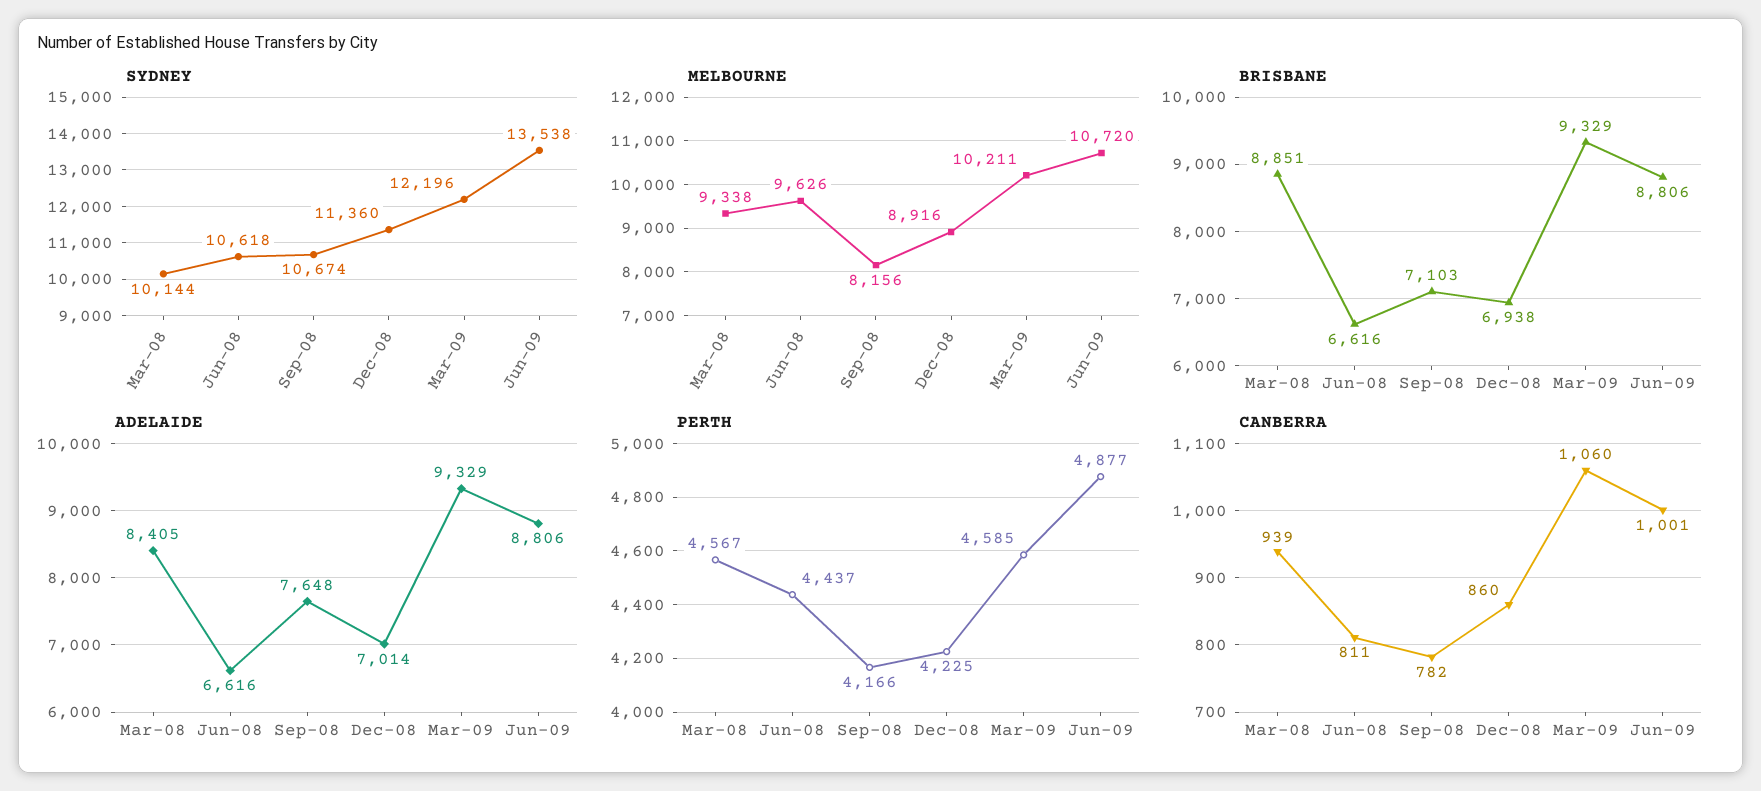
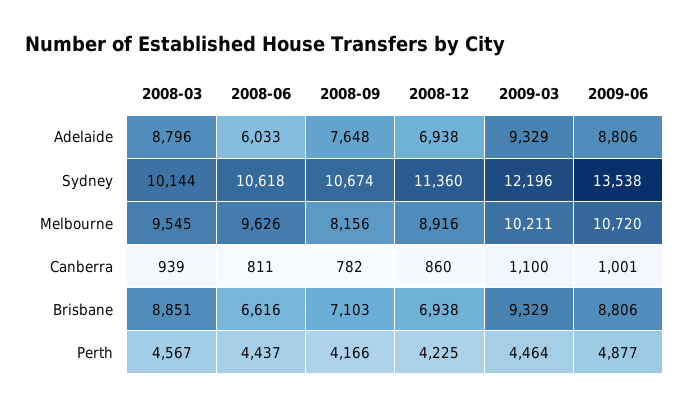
MELBOURNE, Mar-08: 9338 -> 9545
ADELAIDE, Mar-08: 8405 -> 8796
ADELAIDE, Jun-08: 6616 -> 6033
ADELAIDE, Dec-08: 7014 -> 6938
PERTH, Mar-09: 4585 -> 4464
CANBERRA, Mar-09: 1060 -> 1100

